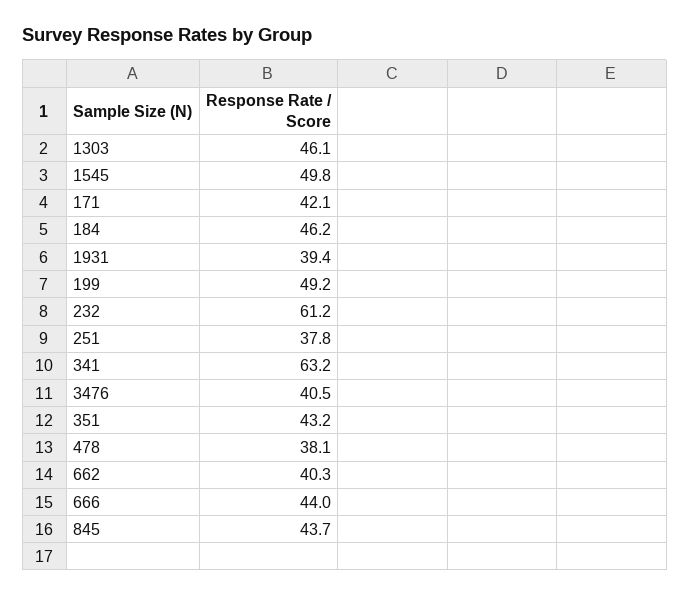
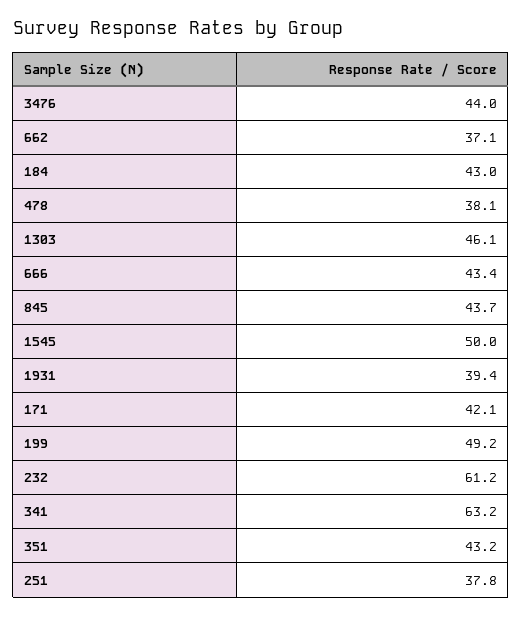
1545: 49.8 -> 50
184: 46.2 -> 43
3476: 40.5 -> 44
662: 40.3 -> 37.1
666: 44 -> 43.4

